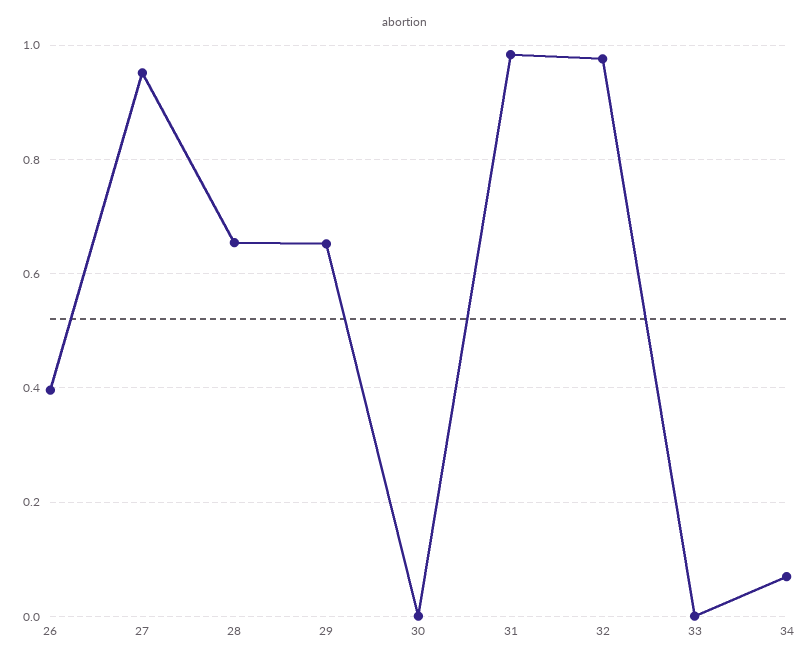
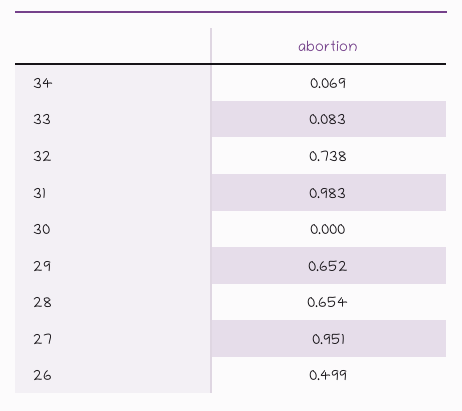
26: 0.4 -> 0.499
32: 0.98 -> 0.738
33: 0 -> 0.083

